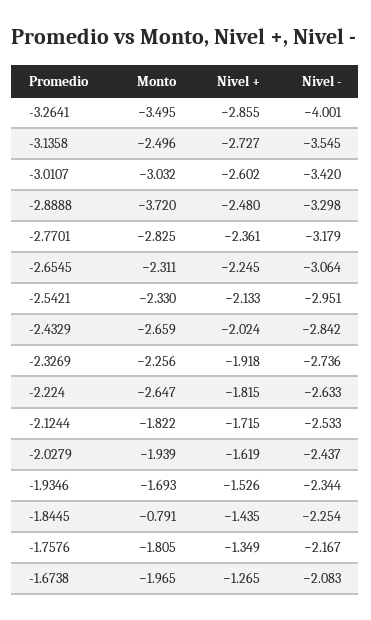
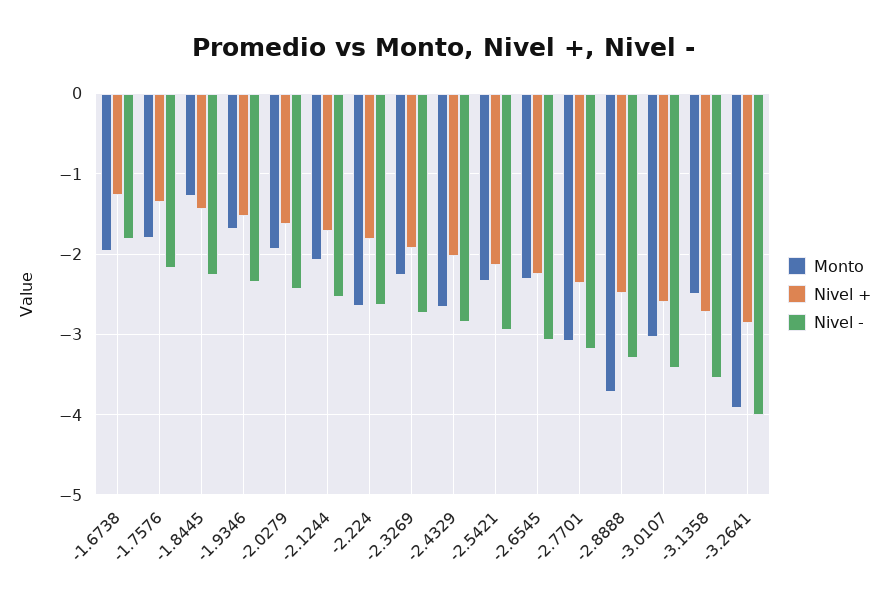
Monto, -3.2641: -3.495 -> -3.9
Monto, -2.7701: -2.825 -> -3.1
Monto, -2.1244: -1.822 -> -2.1
Monto, -1.8445: -0.791 -> -1.3
Nivel -, -1.6738: -2.083 -> -1.8

